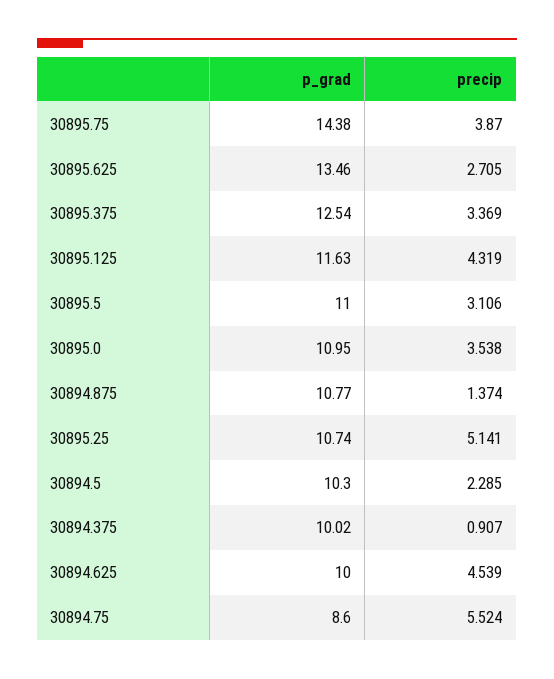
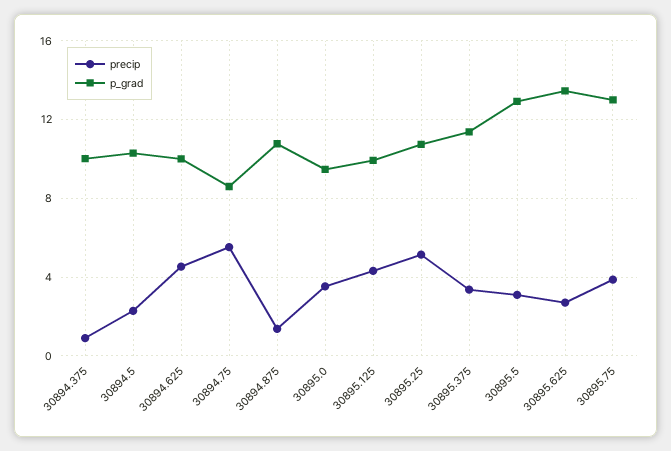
p_grad, 30895.75: 14.38 -> 13
p_grad, 30895.375: 12.54 -> 11.5
p_grad, 30895.125: 11.63 -> 10
p_grad, 30895.5: 11 -> 13
p_grad, 30895.0: 10.95 -> 9.5

